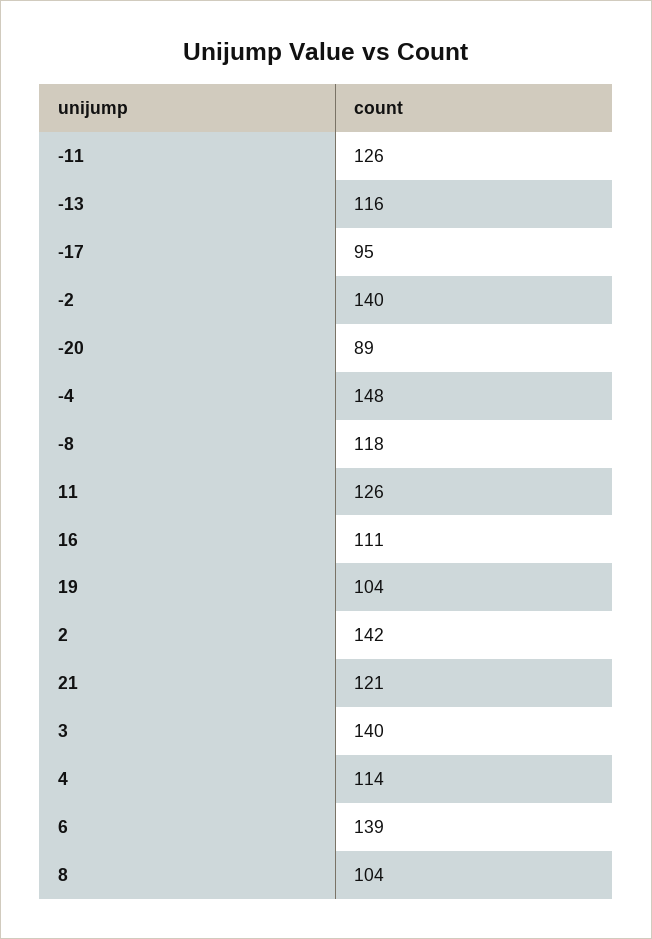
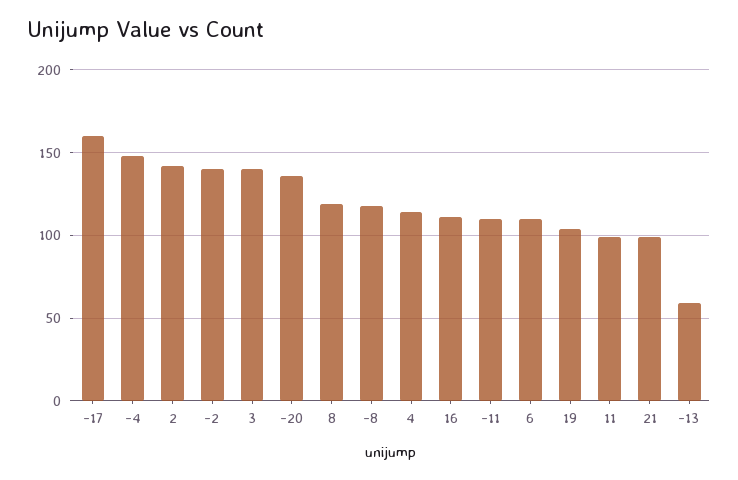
-11: 126 -> 110
-13: 116 -> 60
-17: 95 -> 160
-20: 89 -> 135
11: 126 -> 100
21: 121 -> 100
6: 139 -> 110
8: 104 -> 120

